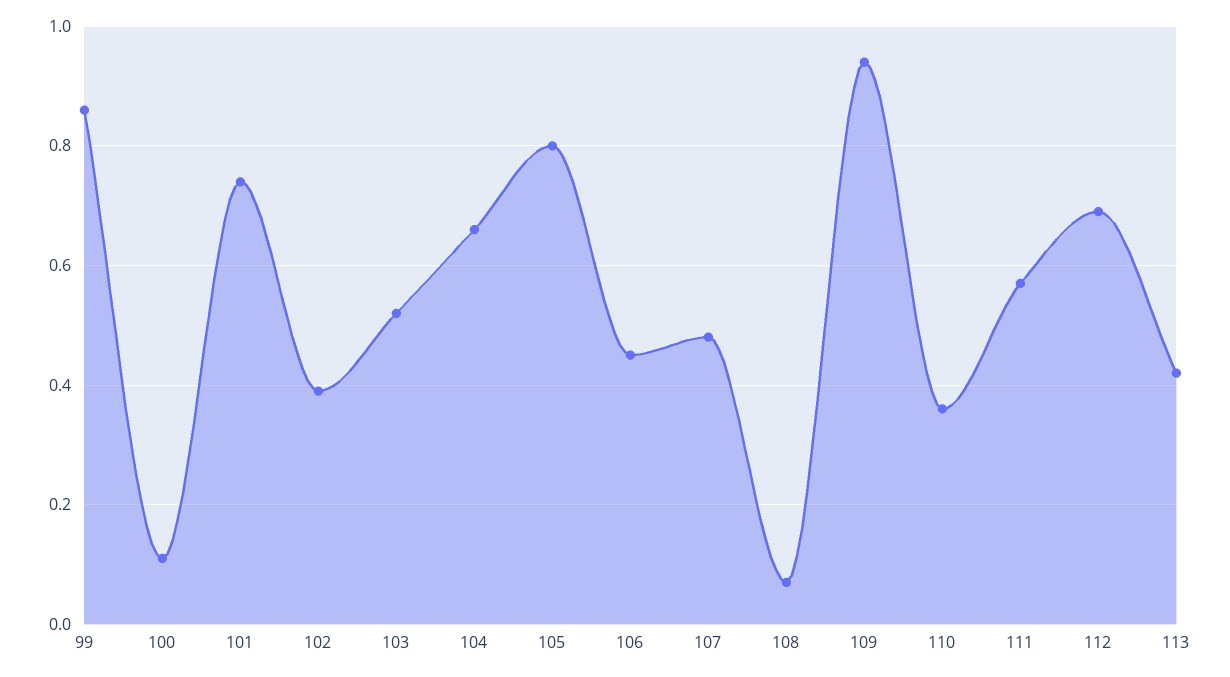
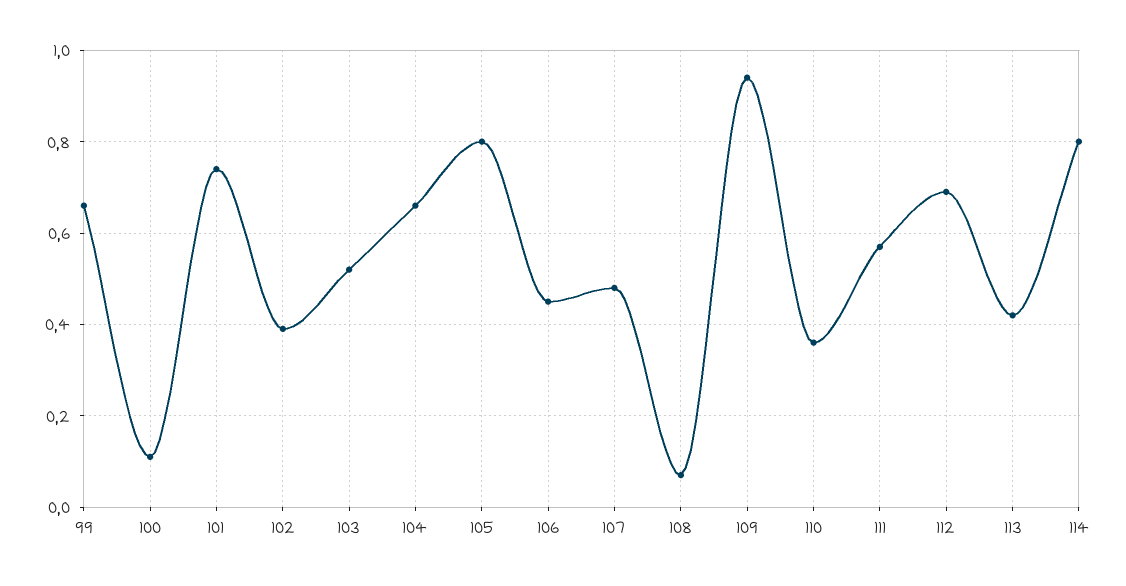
99: 0.85 -> 0.65
114: none -> 0.8

